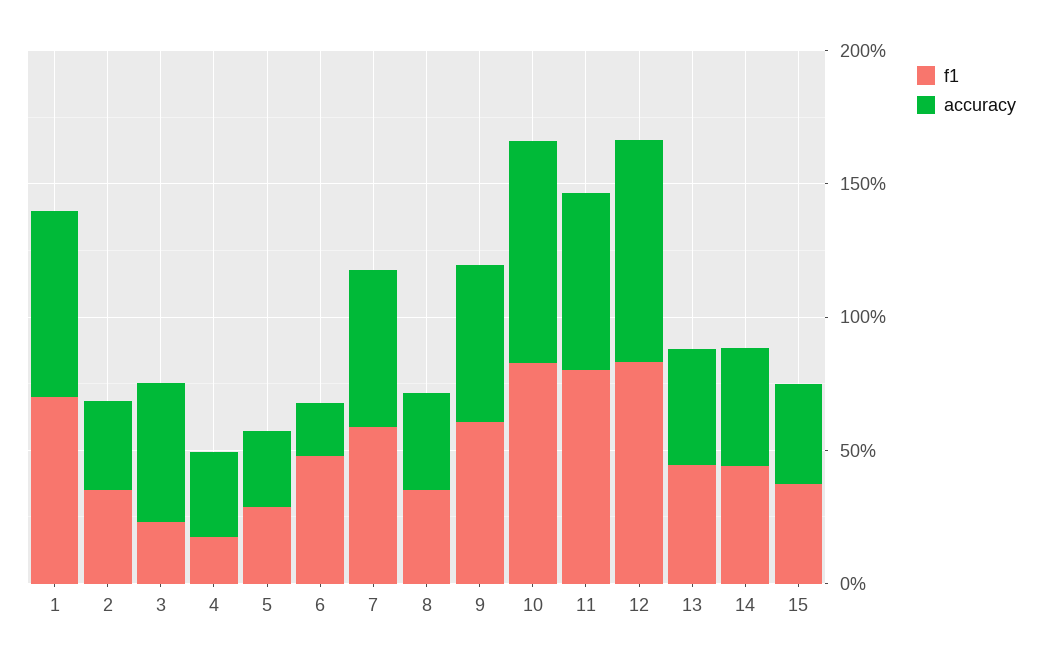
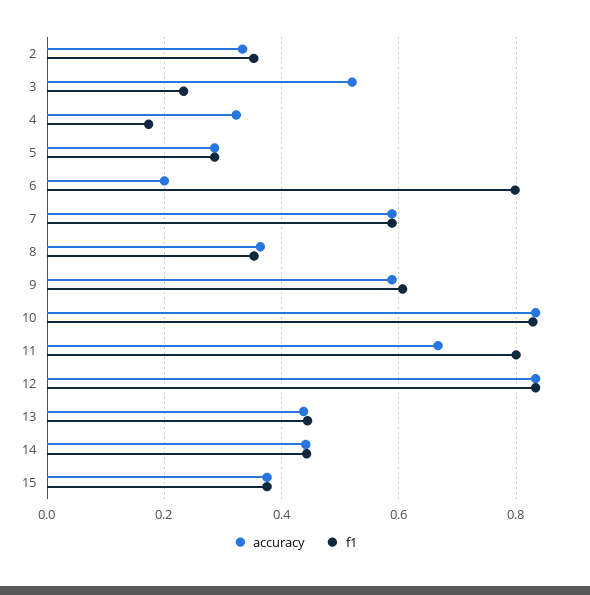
f1, 1: 0.7 -> none
accuracy, 1: 0.7 -> none
f1, 6: 0.5 -> 0.8

